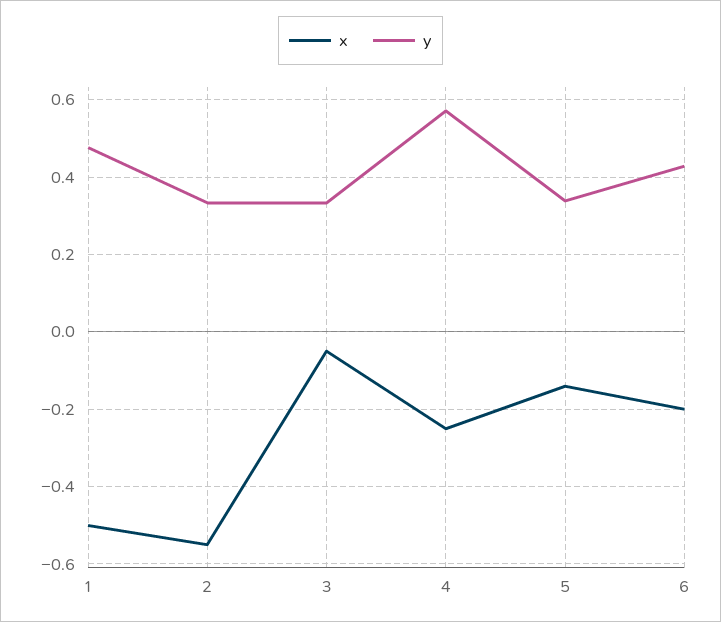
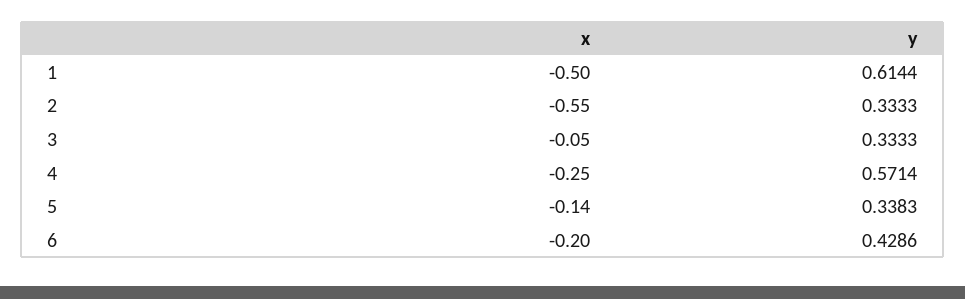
y, 1: 0.48 -> 0.6144

